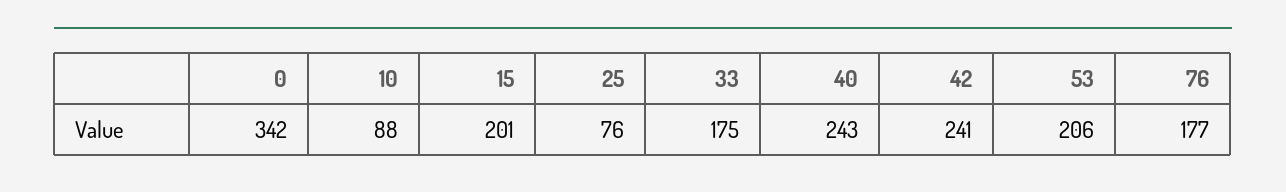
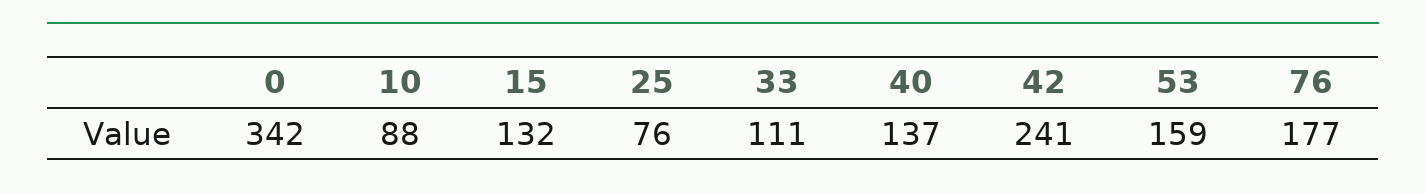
15: 201 -> 132
33: 175 -> 111
40: 243 -> 137
53: 206 -> 159

